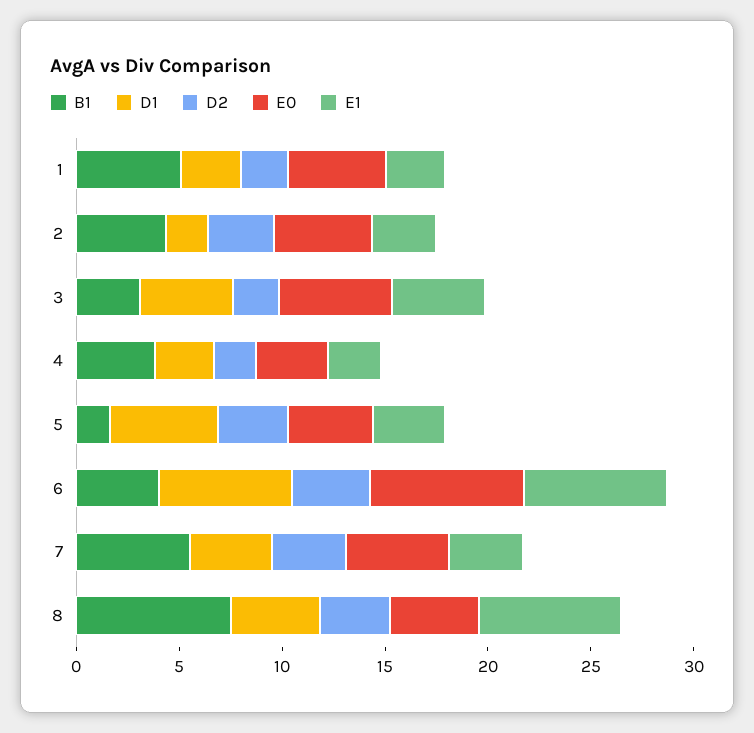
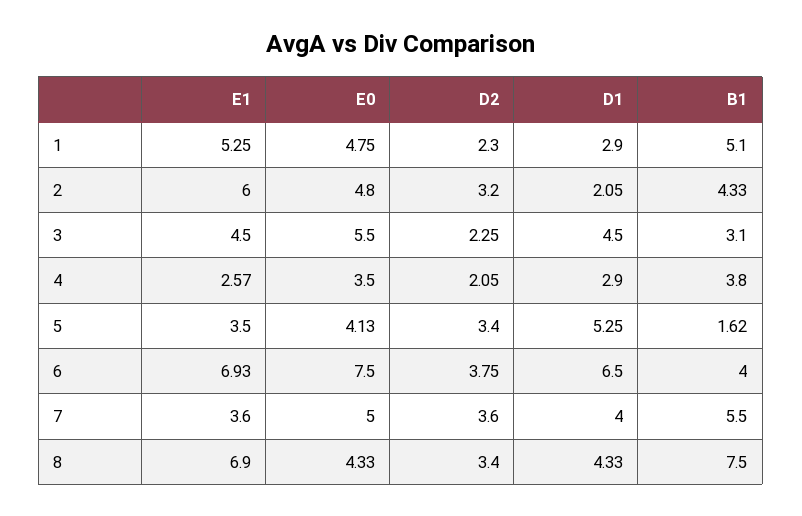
E1, 1: 3 -> 5.25
E1, 2: 3 -> 6

